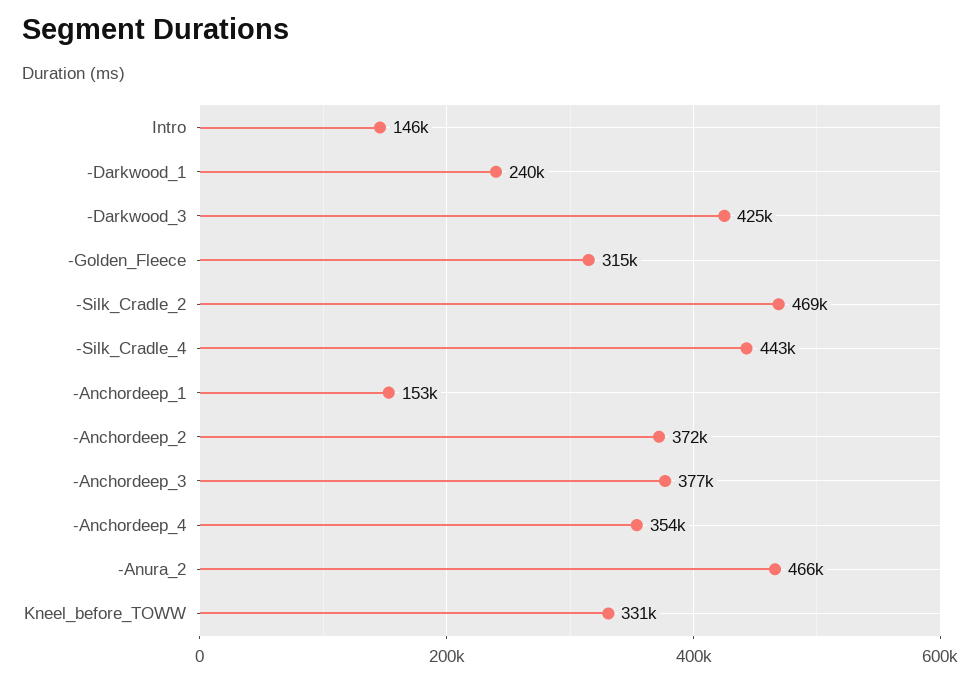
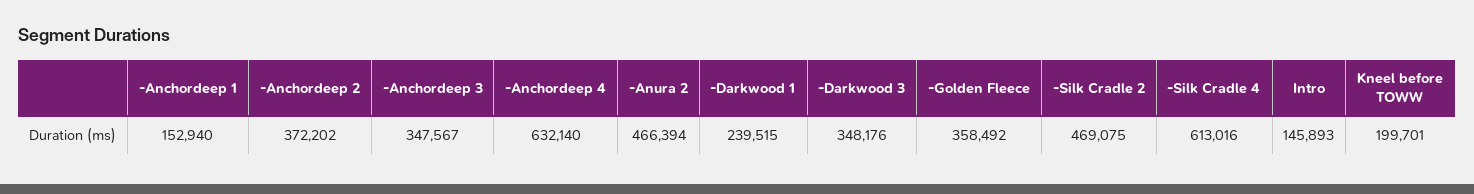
-Darkwood_3: 425000 -> 348176
-Golden_Fleece: 315000 -> 358492
-Silk_Cradle_4: 443000 -> 613016
-Anchordeep_3: 377000 -> 347567
-Anchordeep_4: 354000 -> 632140
Kneel_before_TOWW: 331000 -> 199701

